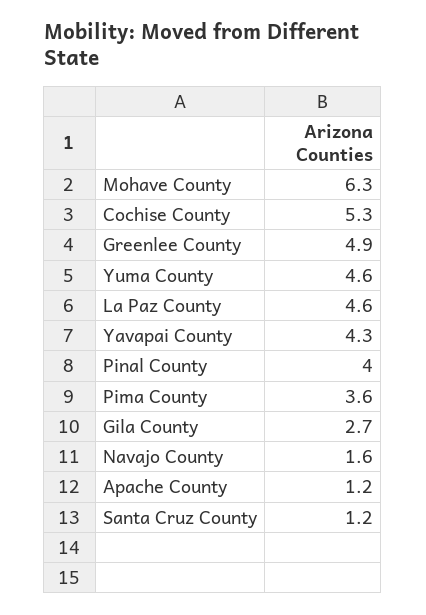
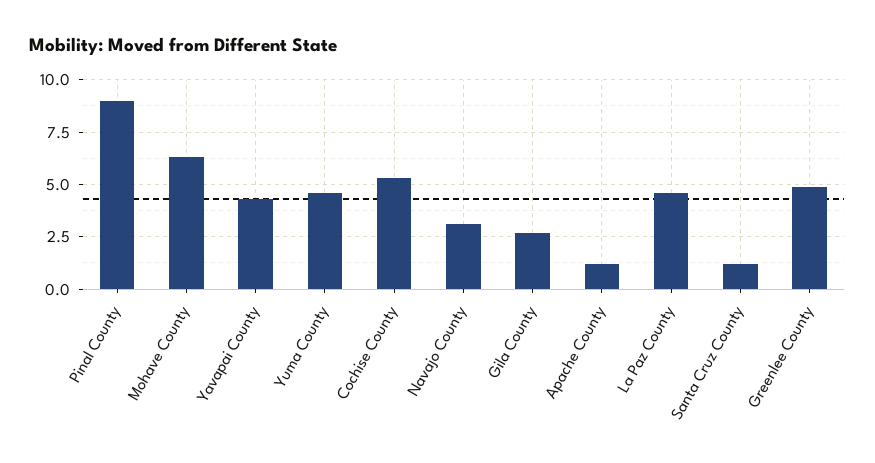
Pinal County: 4 -> 9
Pima County: 3.6 -> none
Navajo County: 1.6 -> 3

